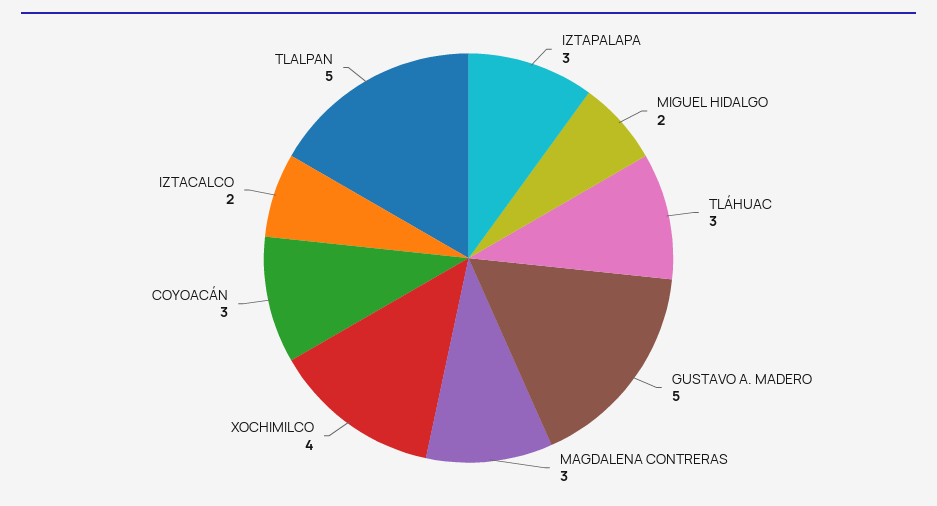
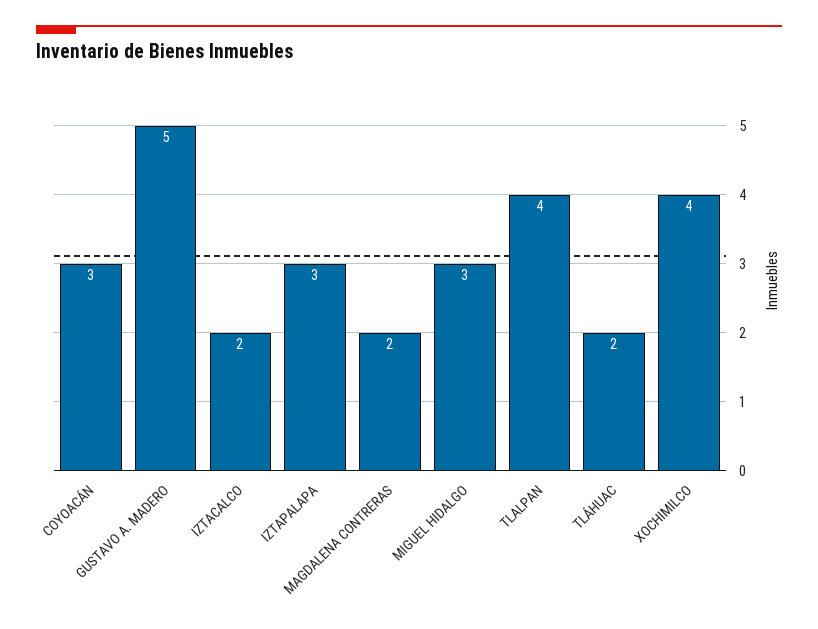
MIGUEL HIDALGO: 2 -> 3
TLÁHUAC: 3 -> 2
MAGDALENA CONTRERAS: 3 -> 2
TLALPAN: 5 -> 4

